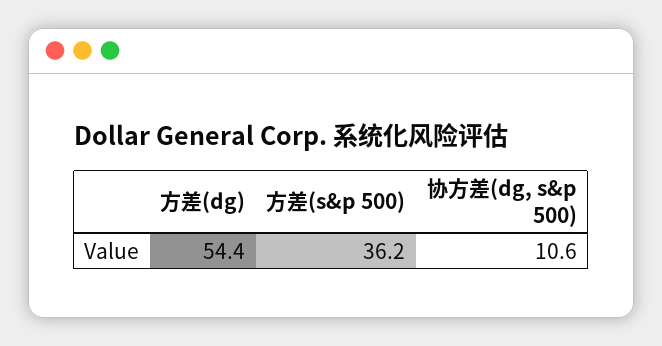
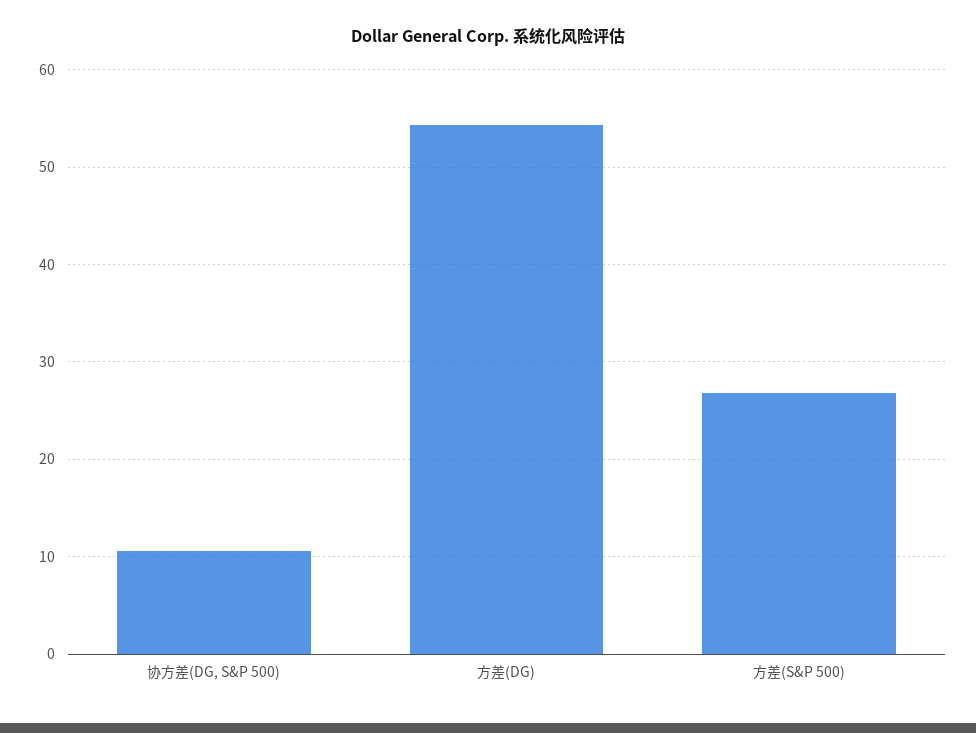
方差(s&p 500): 36.2 -> 27

